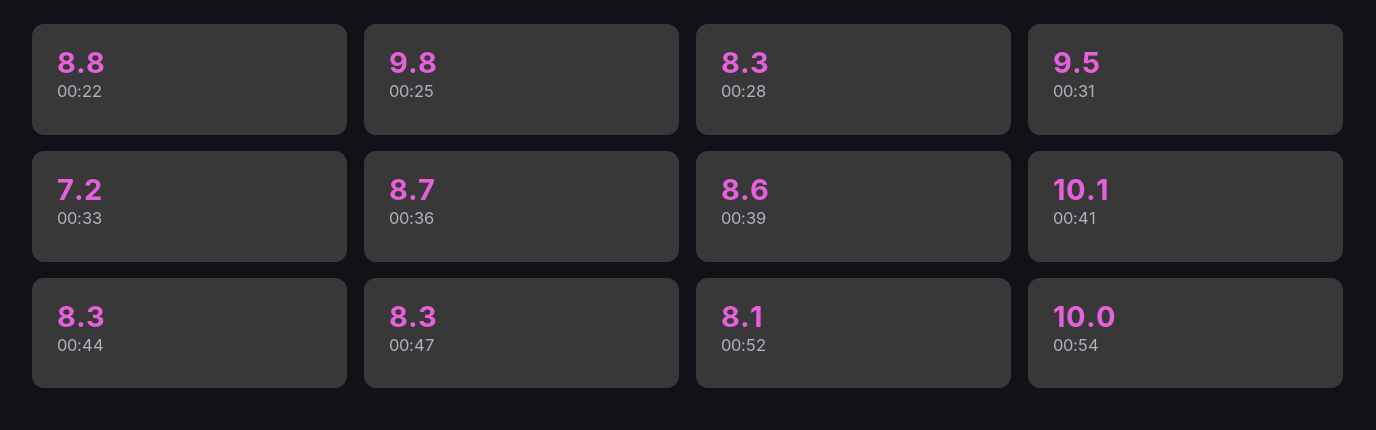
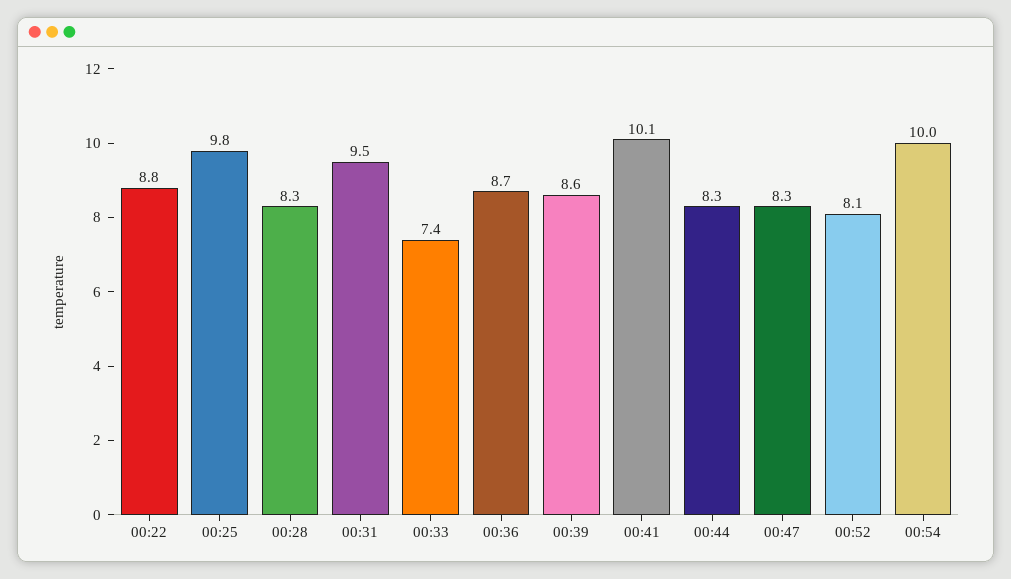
00:33: 7.2 -> 7.4

